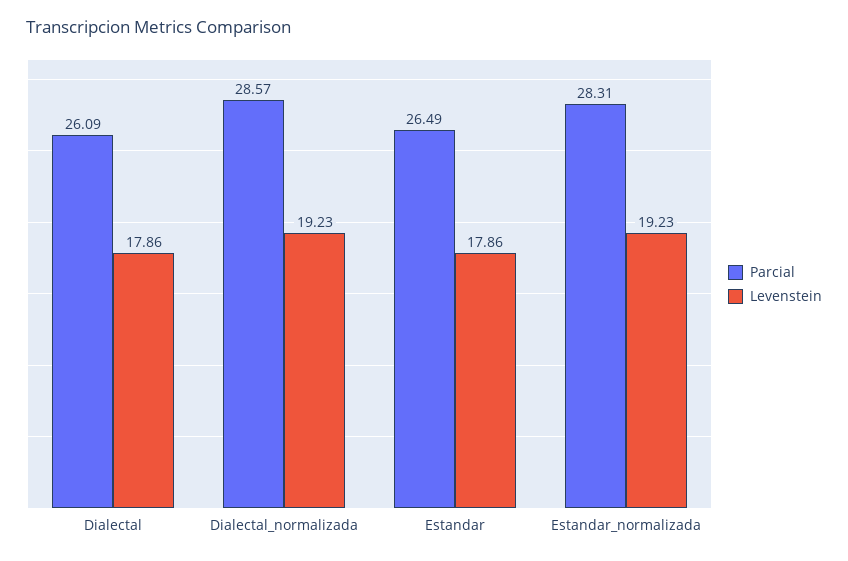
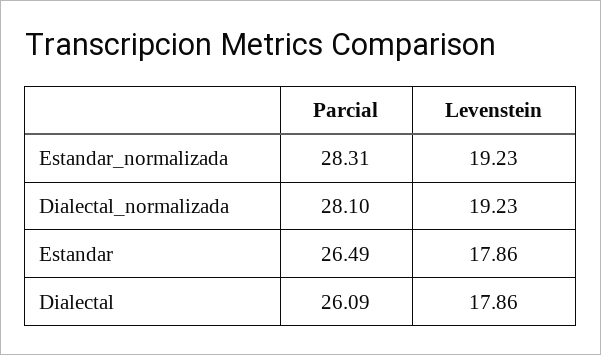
Parcial, Dialectal_normalizada: 28.57 -> 28.1

